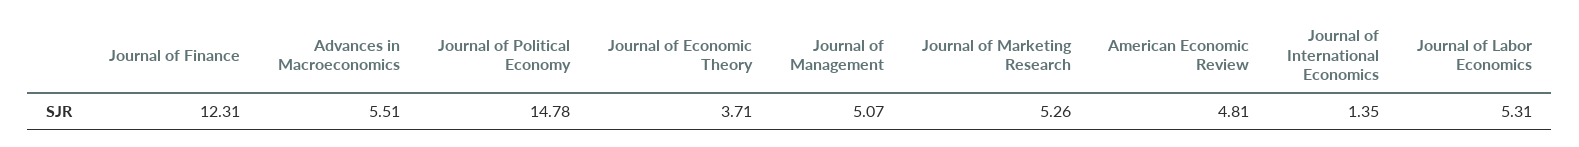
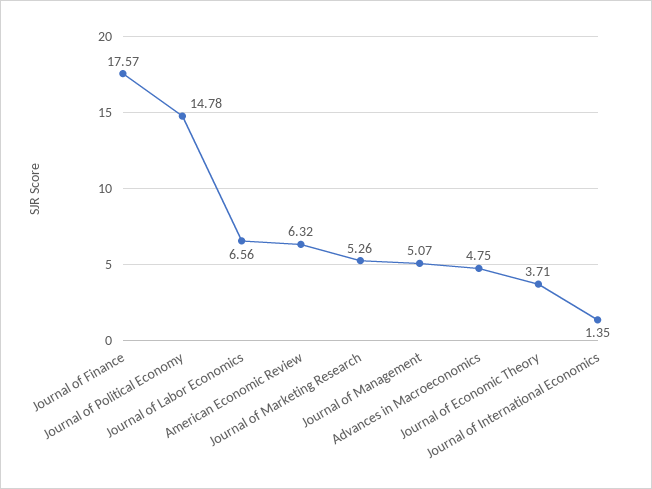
Journal of Finance: 12.31 -> 17.57
Advances in Macroeconomics: 5.51 -> 4.75
American Economic Review: 4.81 -> 6.32
Journal of Labor Economics: 5.31 -> 6.56

